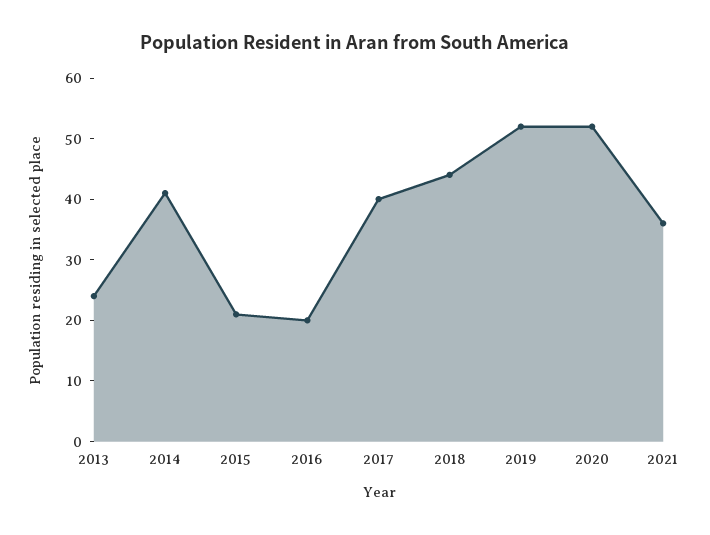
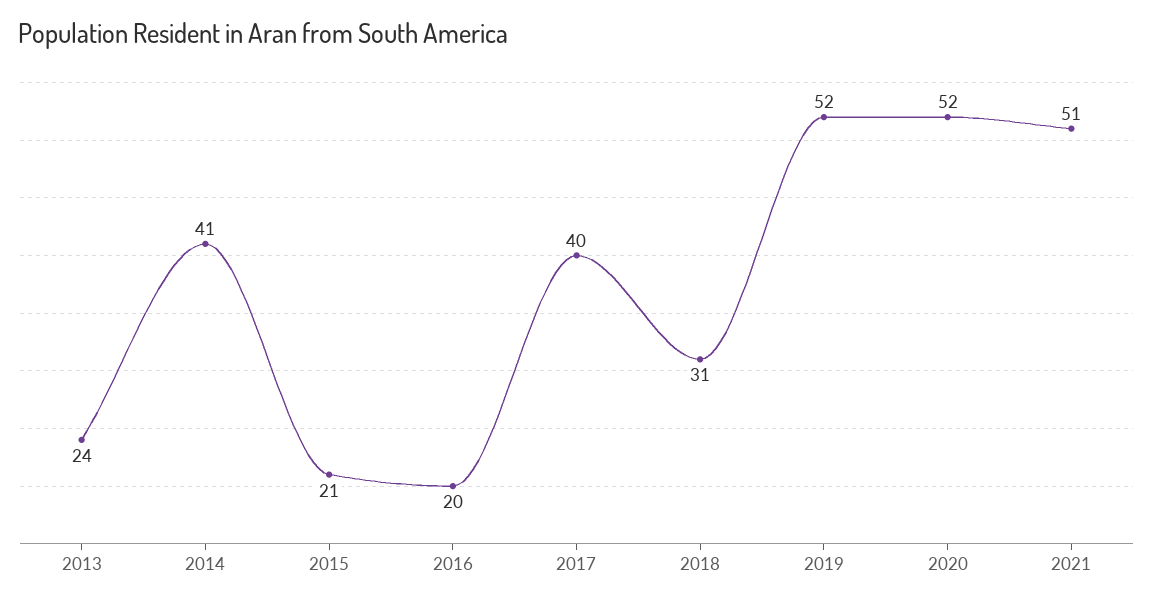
2018: 45 -> 31
2021: 35 -> 51

